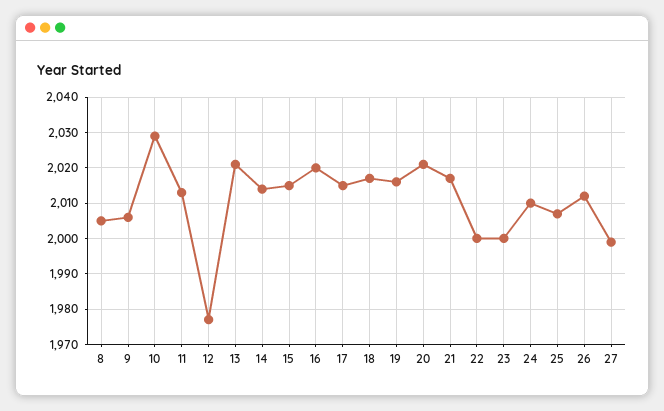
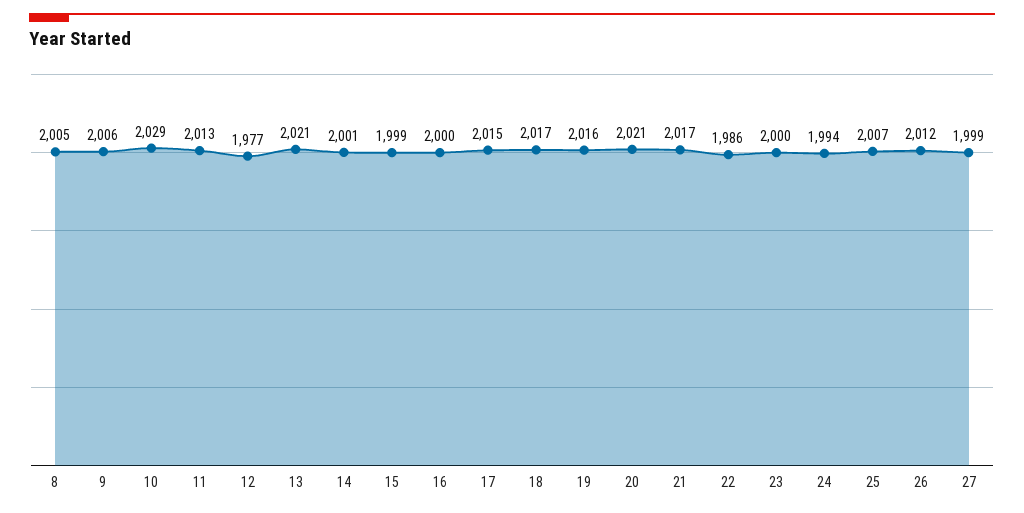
14: 2015 -> 2001
15: 2015 -> 1999
16: 2020 -> 2000
22: 2000 -> 1986
24: 2010 -> 1994

